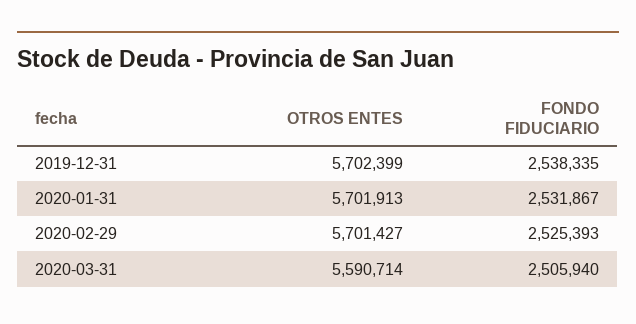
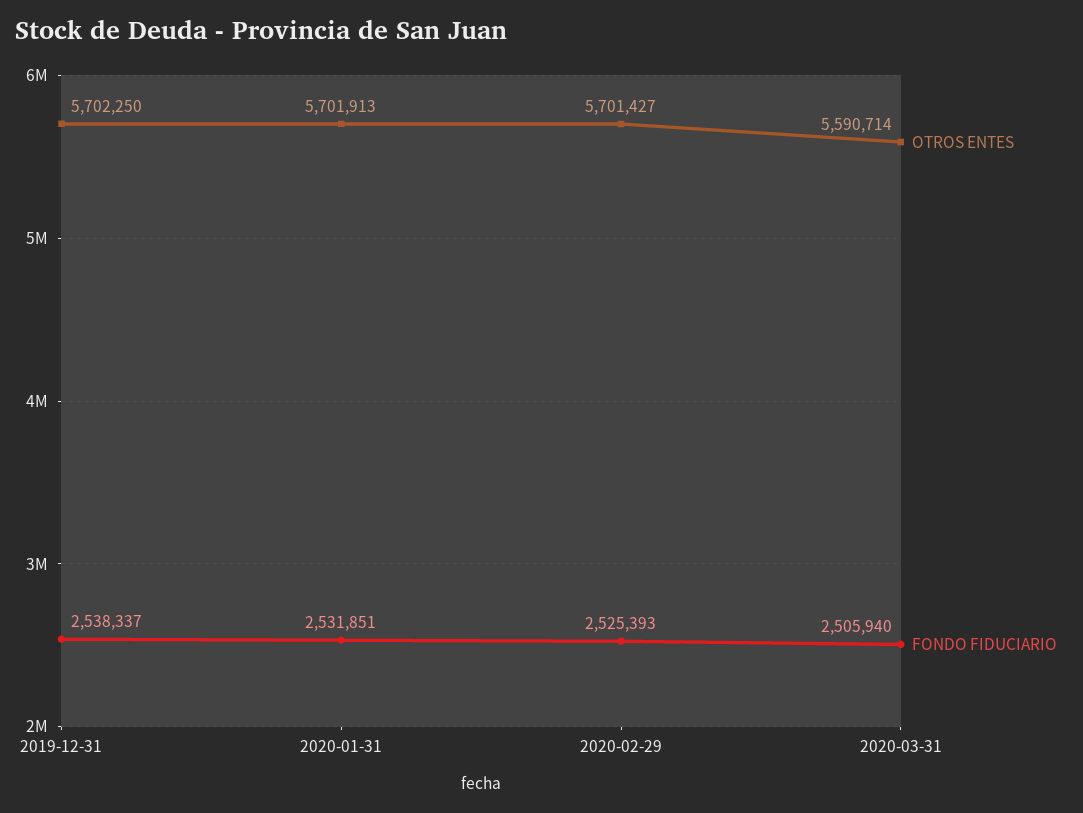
OTROS ENTES, 2019-12-31: 5702399 -> 5702250
FONDO FIDUCIARIO, 2019-12-31: 2538335 -> 2538337
FONDO FIDUCIARIO, 2020-01-31: 2531867 -> 2531851

